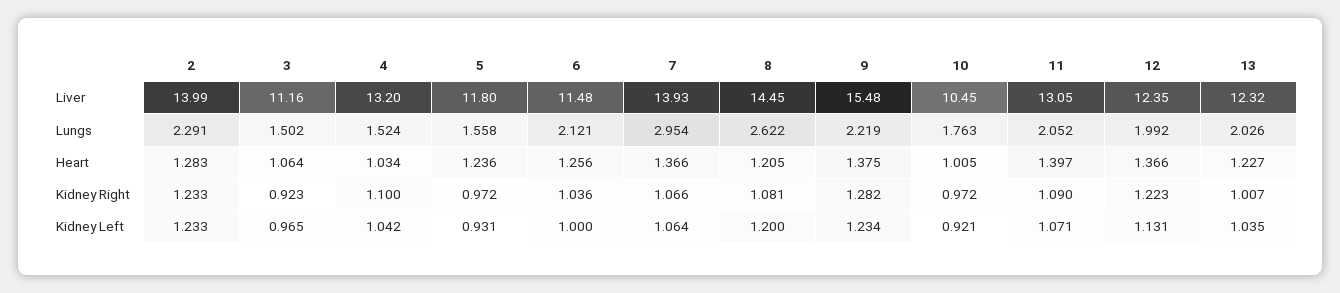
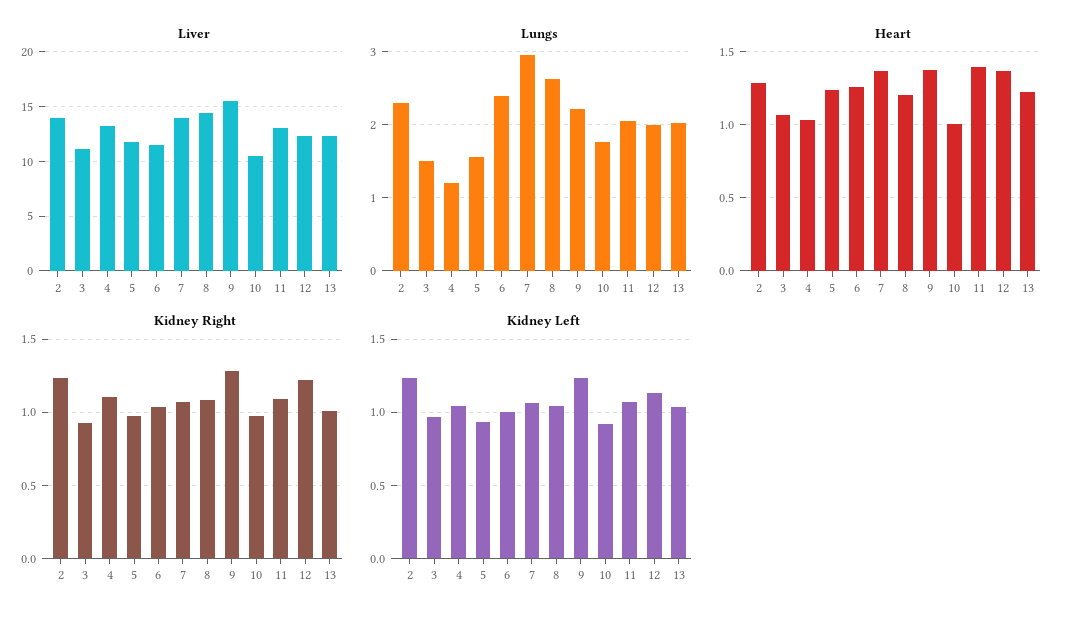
Lungs, 4: 1.524 -> 1.2
Lungs, 6: 2.121 -> 2.4
Kidney Left, 8: 1.2 -> 1.05

